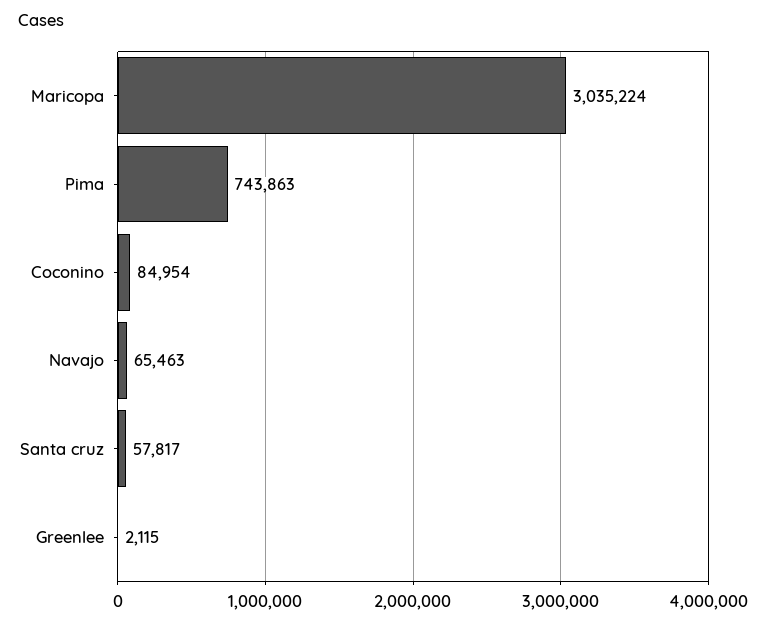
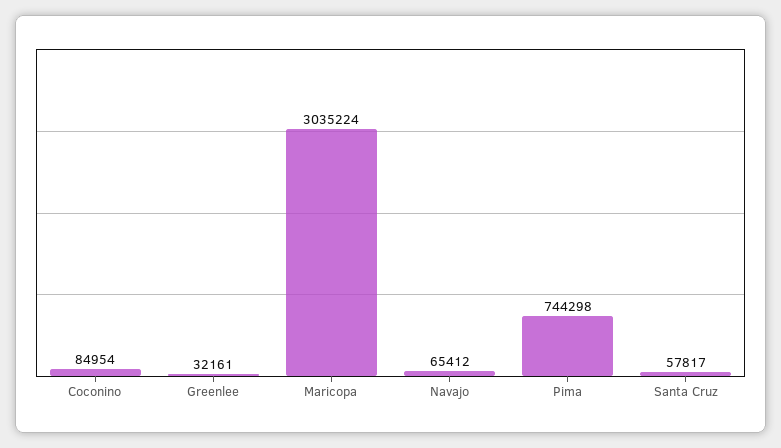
Pima: 743863 -> 744298
Navajo: 65463 -> 65412
Greenlee: 2115 -> 32161

